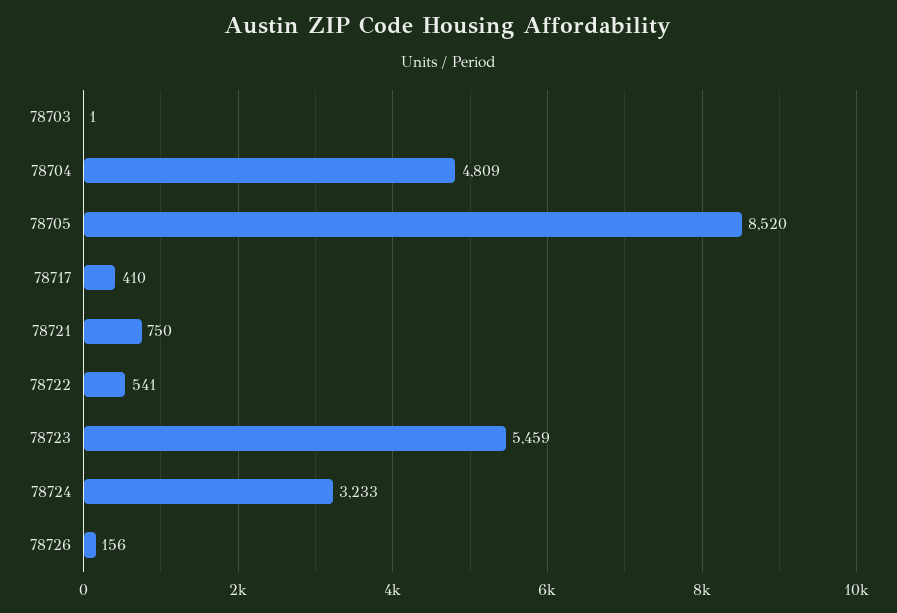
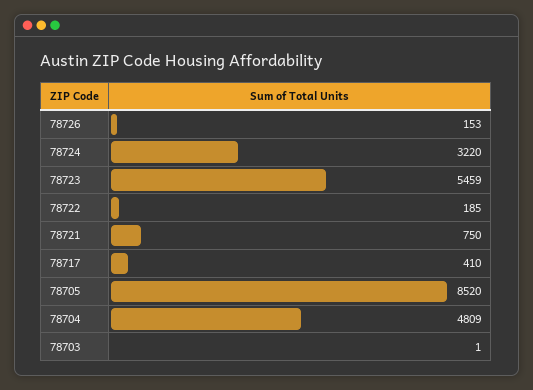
78722: 541 -> 185
78724: 3233 -> 3220
78726: 156 -> 153

